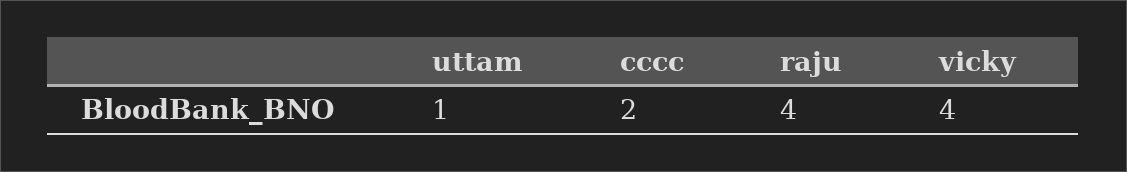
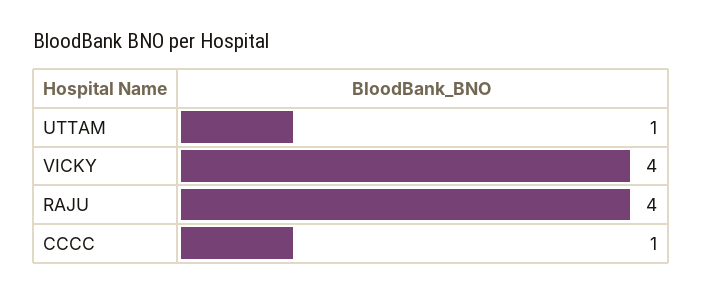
cccc: 2 -> 1

